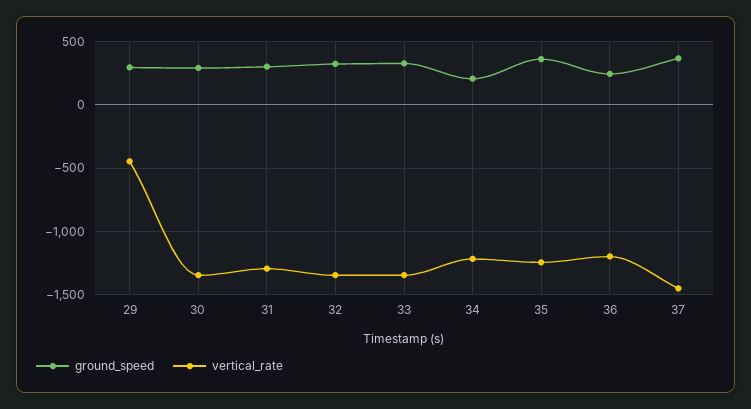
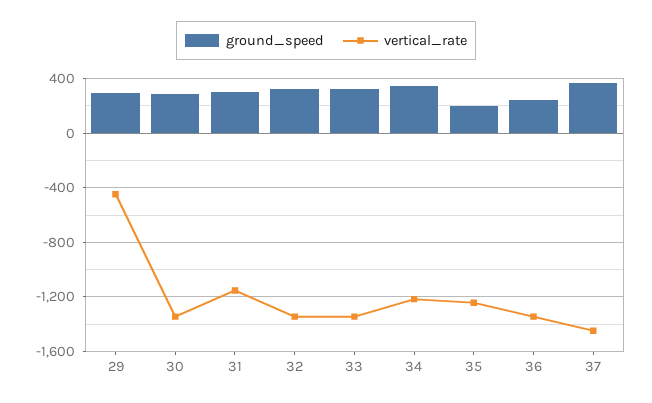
vertical_rate, 31: -1300 -> -1150
ground_speed, 34: 200 -> 350
ground_speed, 35: 350 -> 200
vertical_rate, 36: -1200 -> -1350

